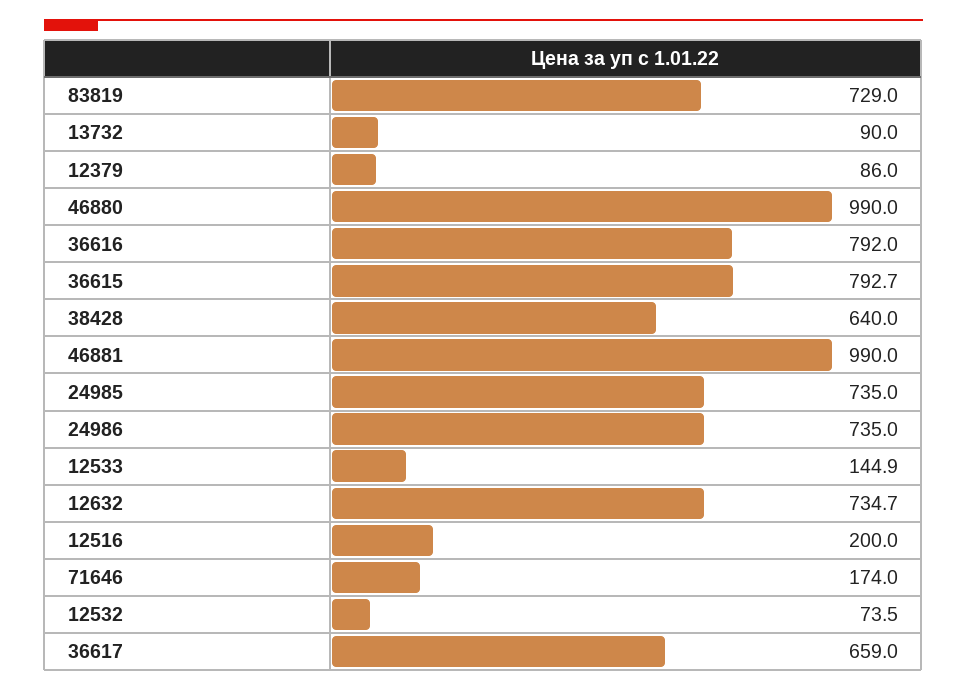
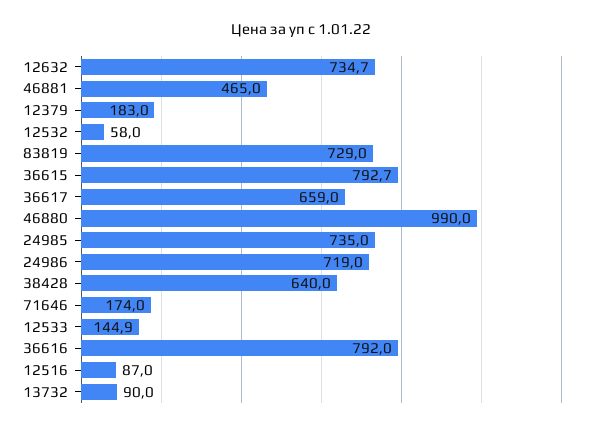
12379: 86 -> 183
46881: 990 -> 465
24986: 735 -> 719
12516: 200 -> 87
12532: 73.5 -> 58

